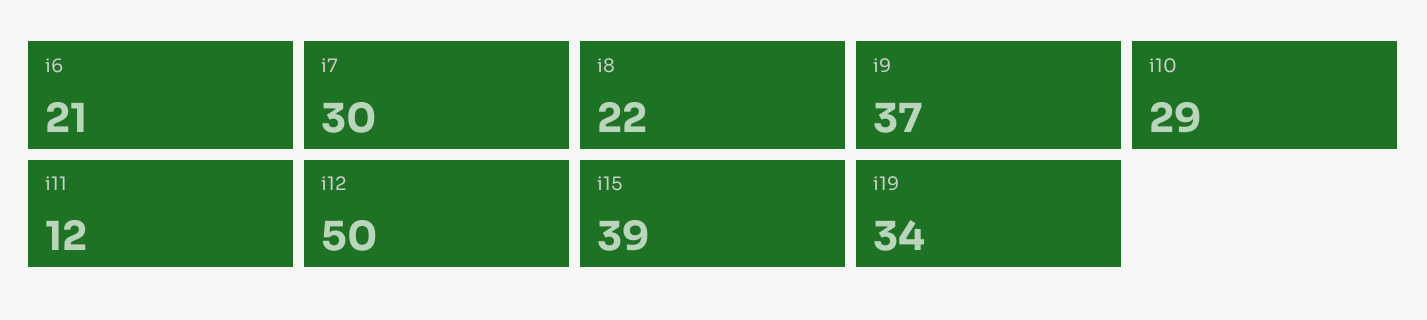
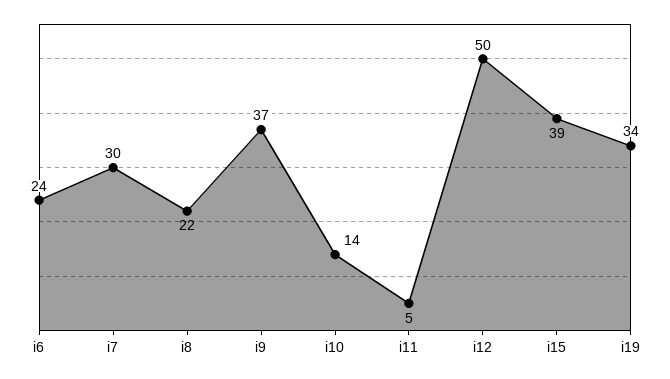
i6: 21 -> 24
i10: 29 -> 14
i11: 12 -> 5

